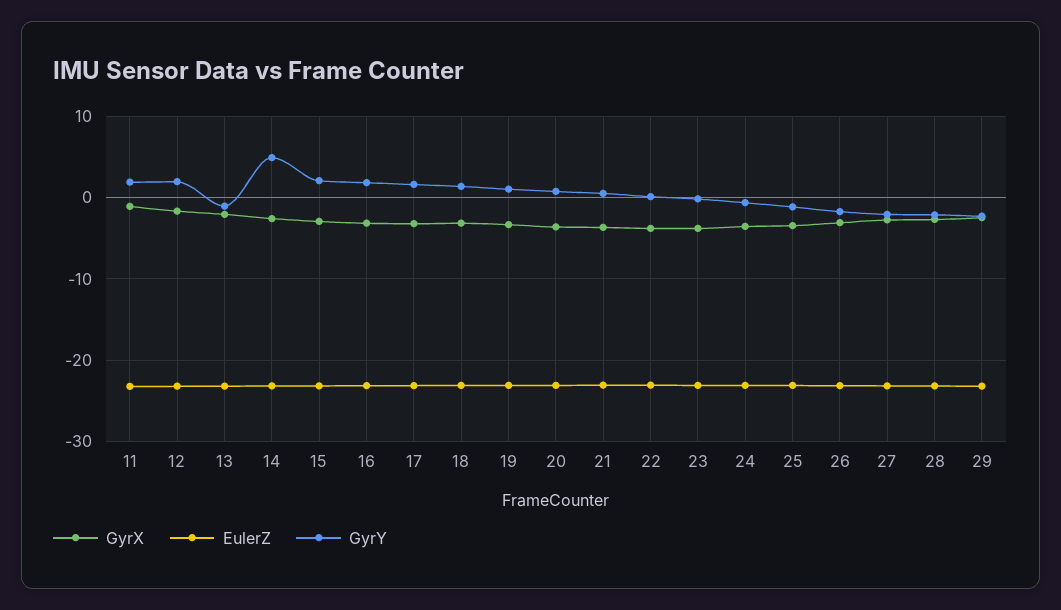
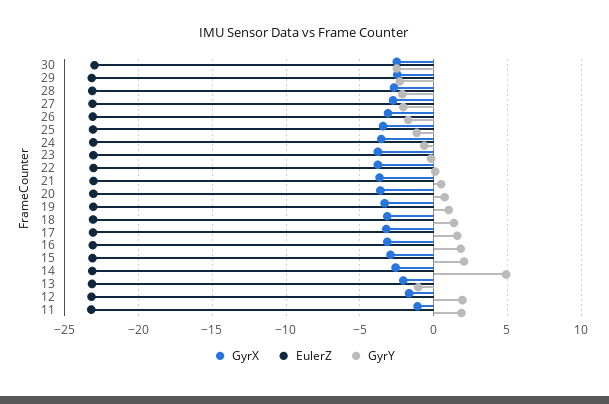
GyrX, 30: none -> -2.5
EulerZ, 30: none -> -23
GyrY, 30: none -> -2.5

